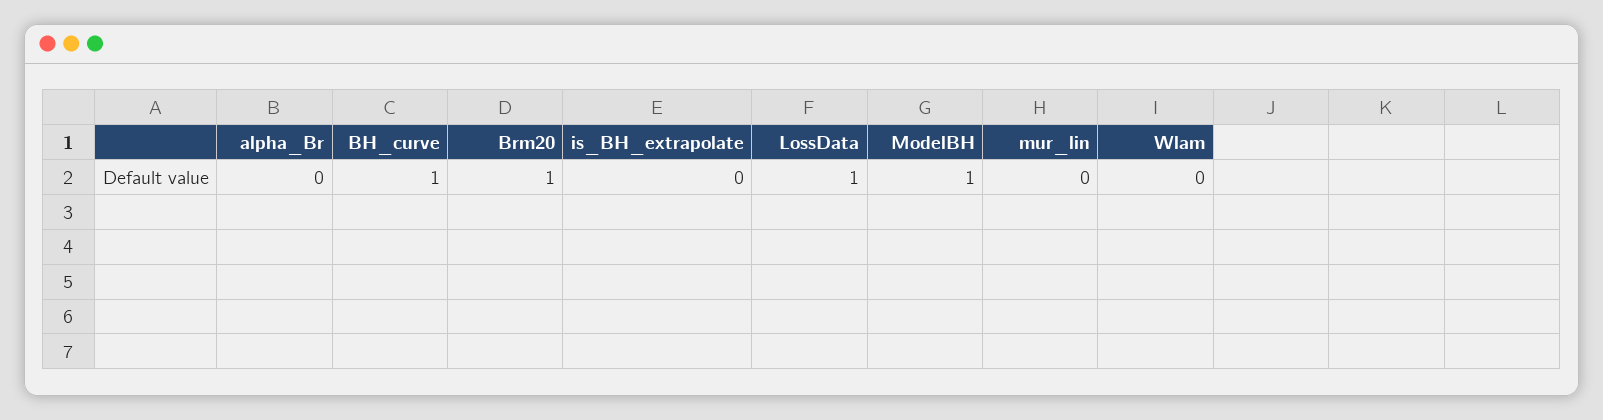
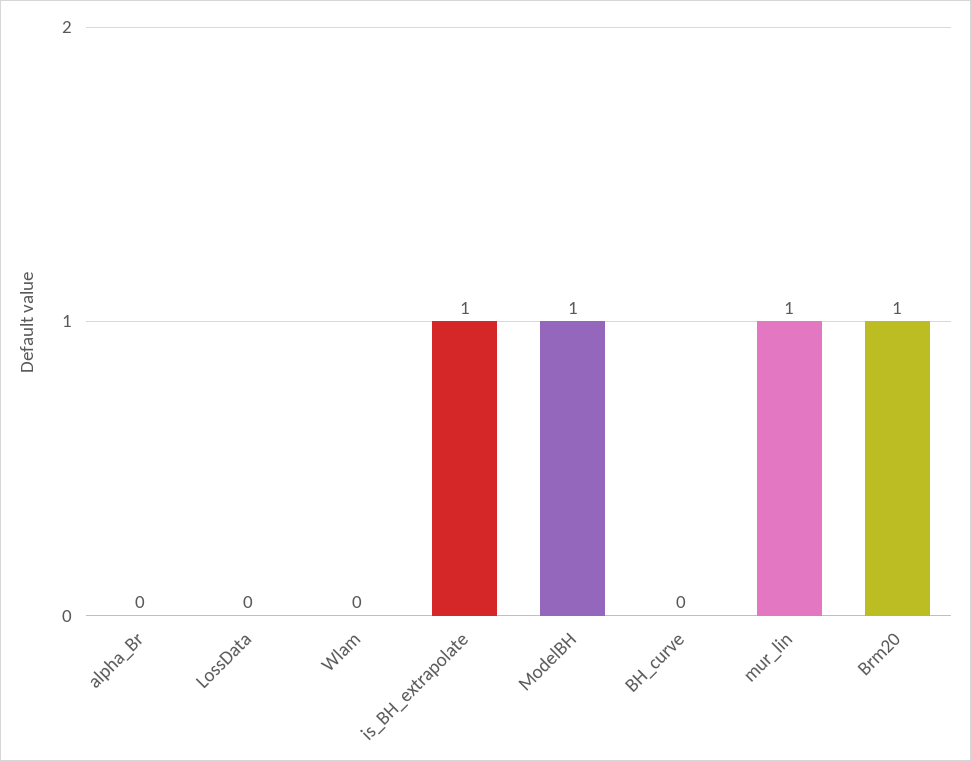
BH_curve: 1 -> 0
is_BH_extrapolate: 0 -> 1
LossData: 1 -> 0
mur_lin: 0 -> 1

